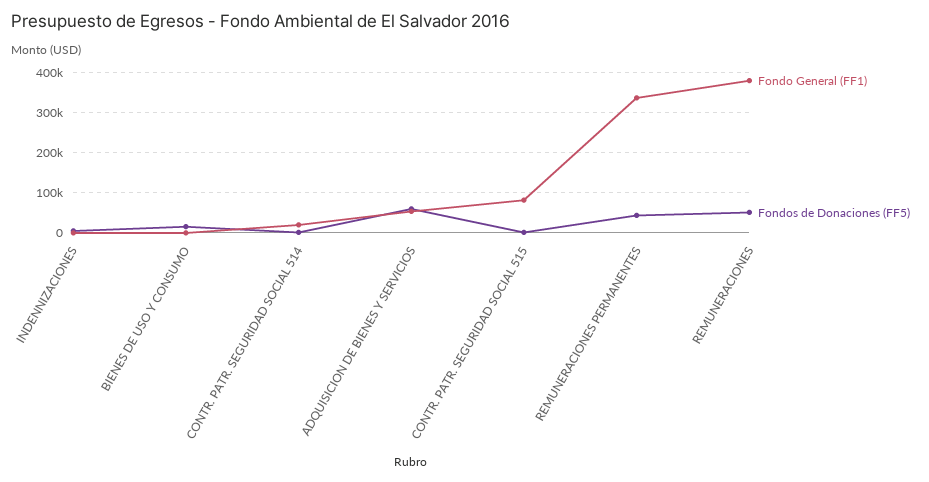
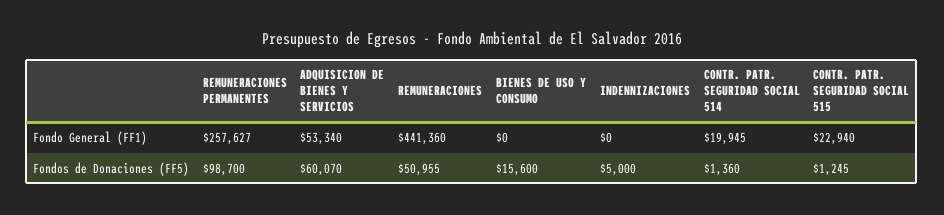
Fondo General (FF1), CONTR. PATR. SEGURIDAD SOCIAL 515: 80000 -> 22940
Fondo General (FF1), REMUNERACIONES PERMANENTES: 340000 -> 257627
Fondos de Donaciones (FF5), REMUNERACIONES PERMANENTES: 40000 -> 98700
Fondo General (FF1), REMUNERACIONES: 380000 -> 441360

